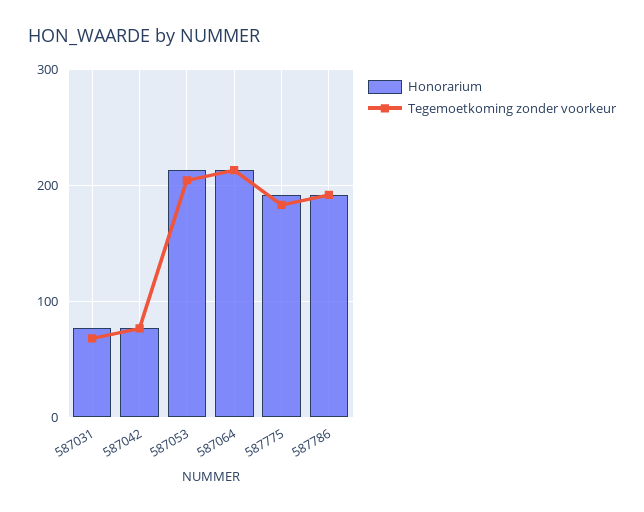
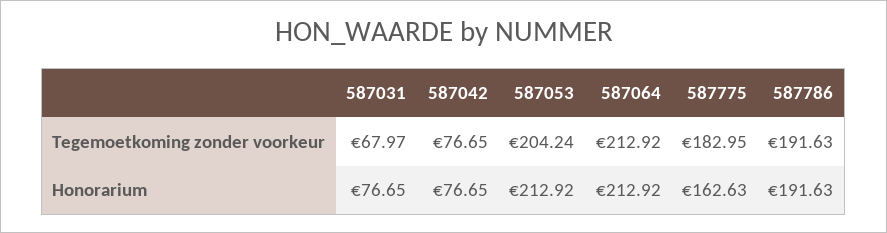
Honorarium, 587775: 190 -> 162.63

